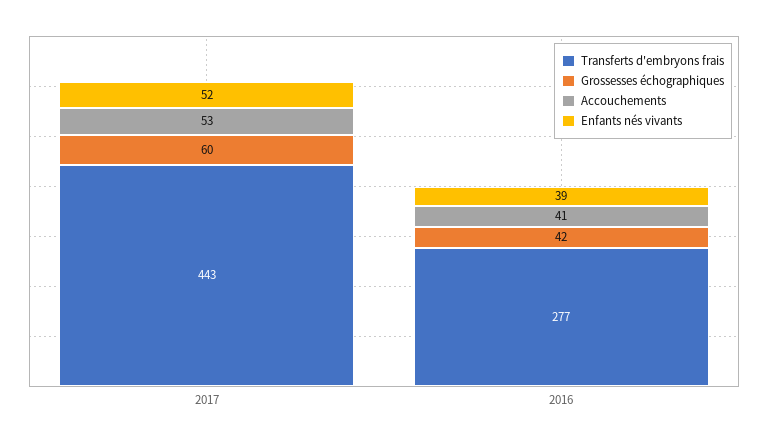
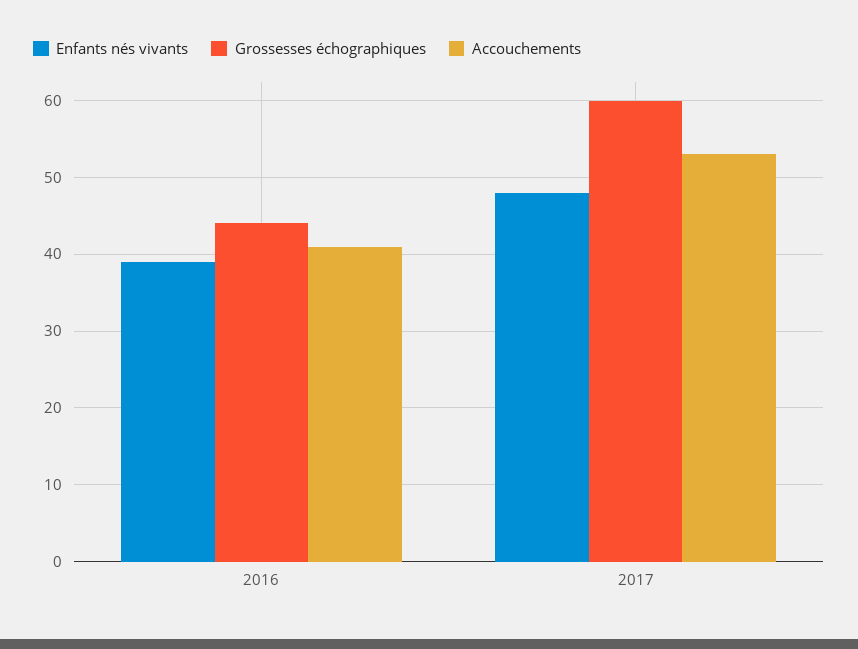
Transferts d'embryons frais, 2017: 443 -> none
Enfants nés vivants, 2017: 52 -> 48
Transferts d'embryons frais, 2016: 277 -> none
Grossesses échographiques, 2016: 42 -> 44

